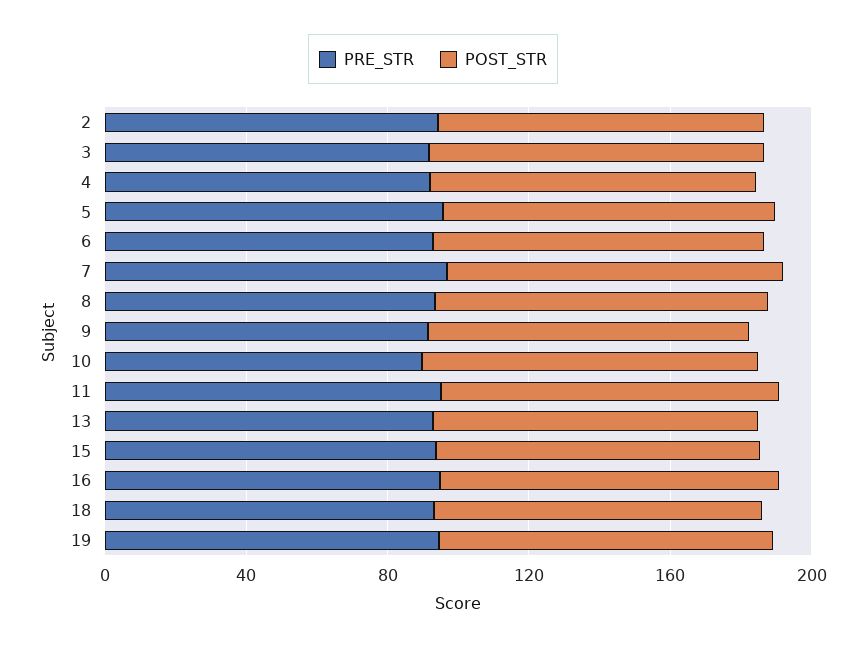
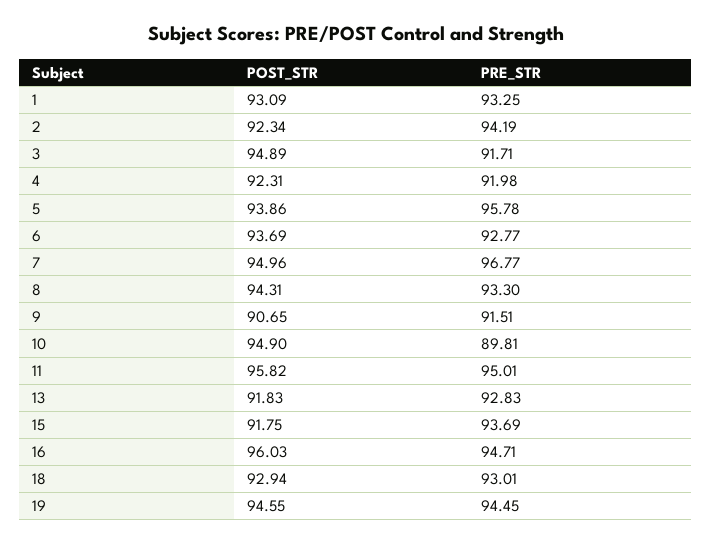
POST_STR, 1: none -> 93.09
PRE_STR, 1: none -> 93.25

